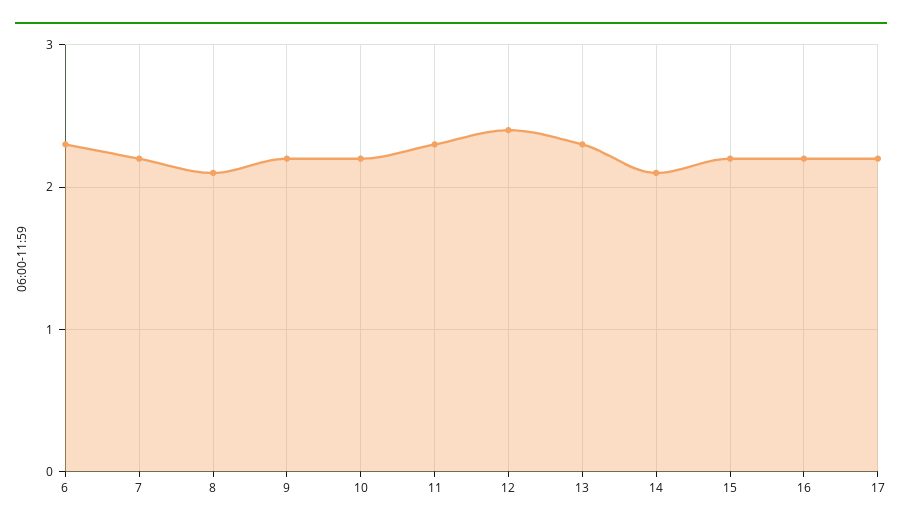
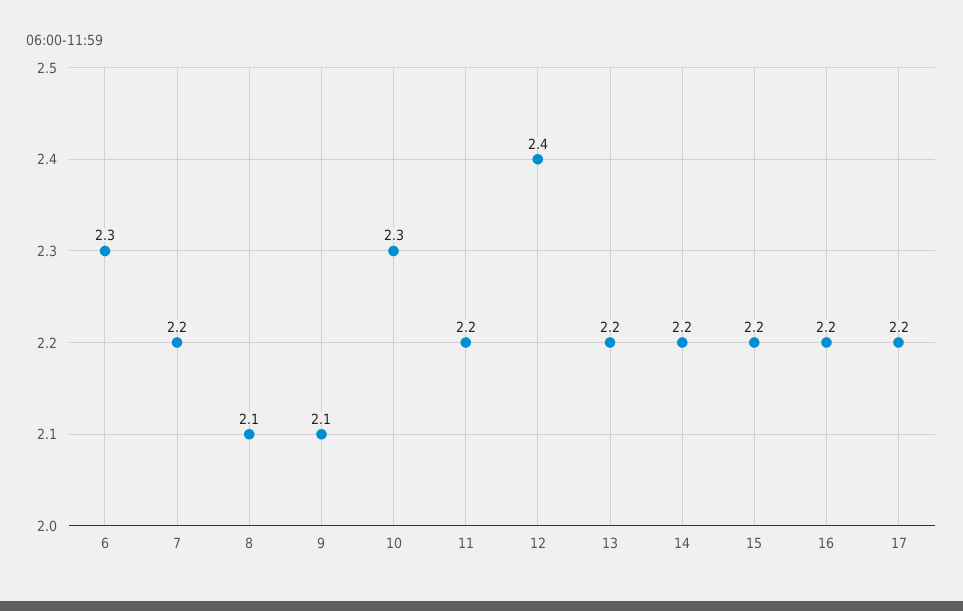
9: 2.2 -> 2.1
10: 2.2 -> 2.3
11: 2.3 -> 2.2
13: 2.3 -> 2.2
14: 2.1 -> 2.2

